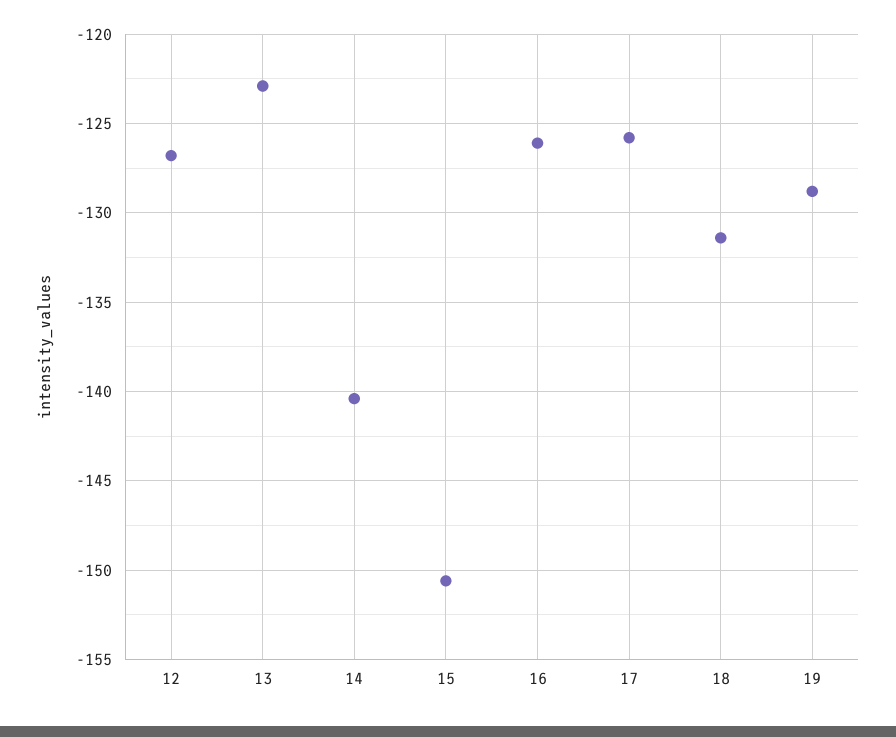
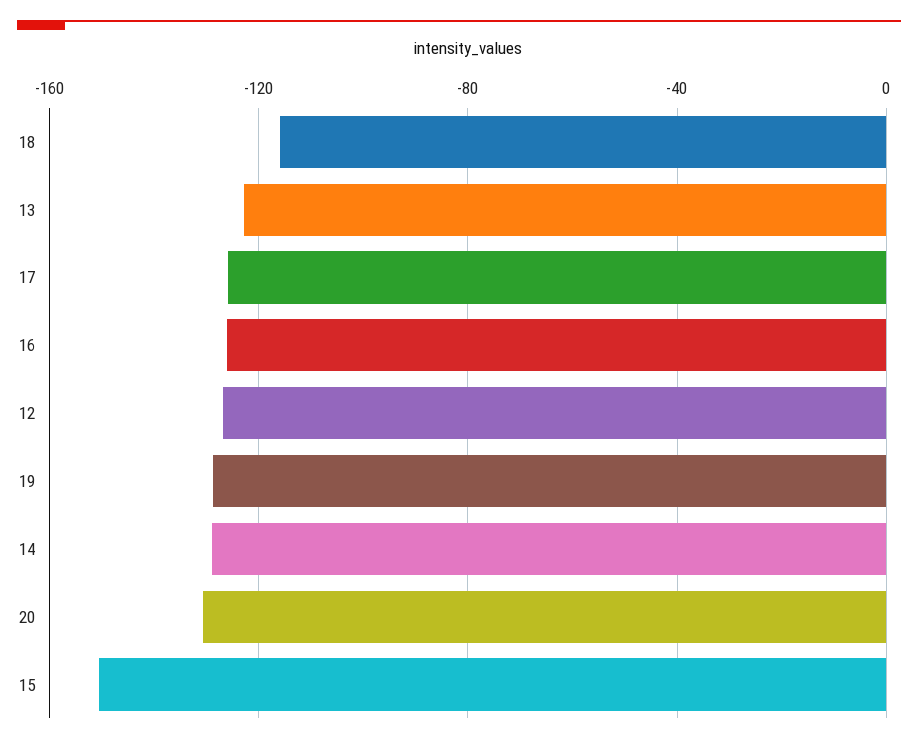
14: -140.5 -> -130
18: -131.5 -> -115
20: none -> -130

